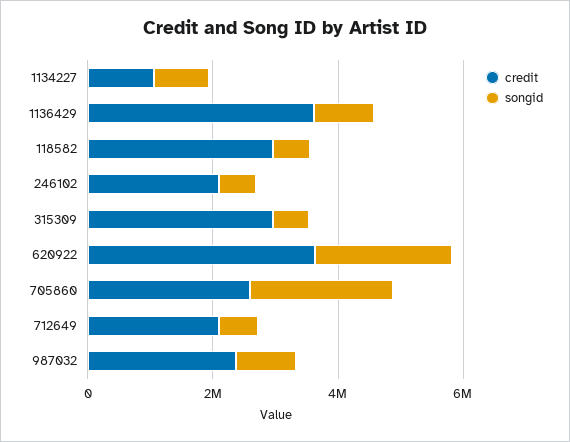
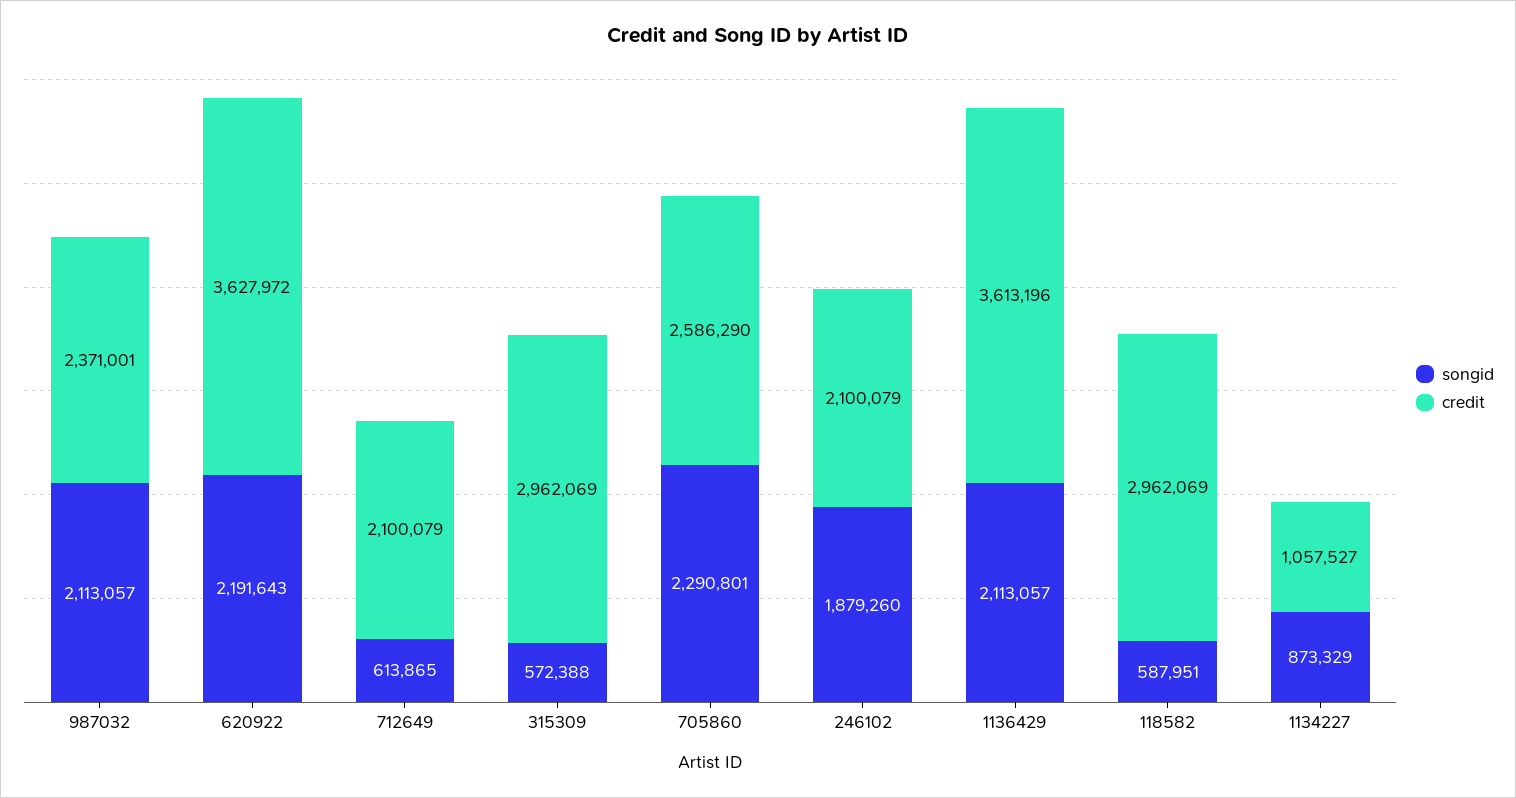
songid, 1136429: 1000000 -> 2113057
songid, 246102: 500000 -> 1879260
songid, 987032: 1000000 -> 2113057

